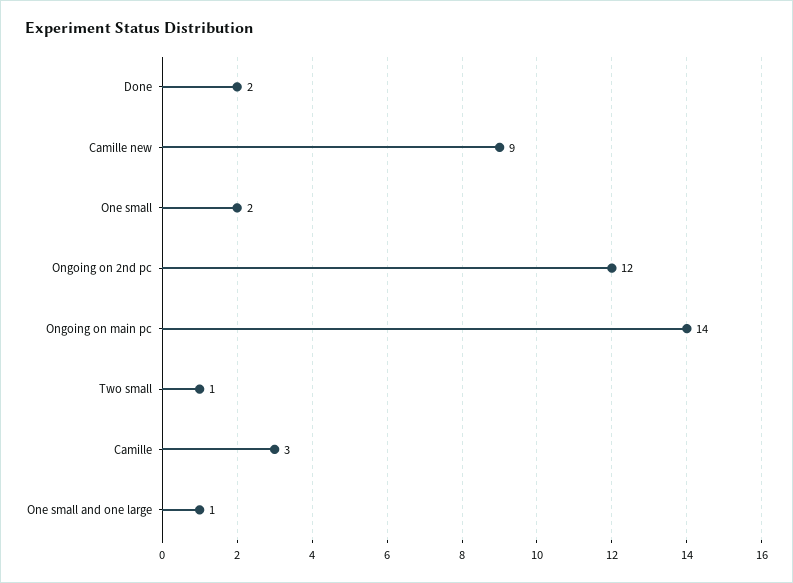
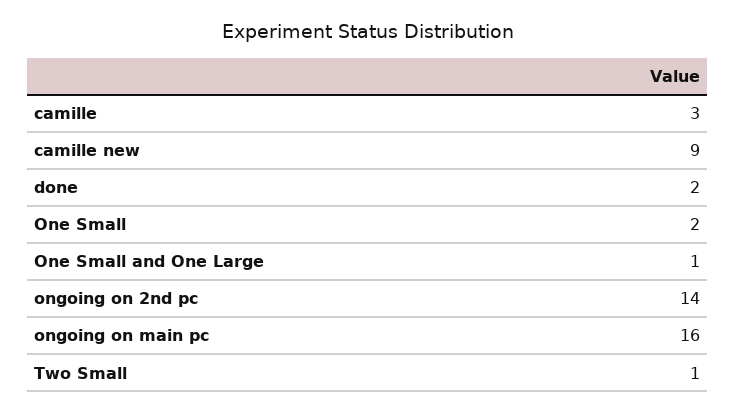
Ongoing on 2nd pc: 12 -> 14
Ongoing on main pc: 14 -> 16

